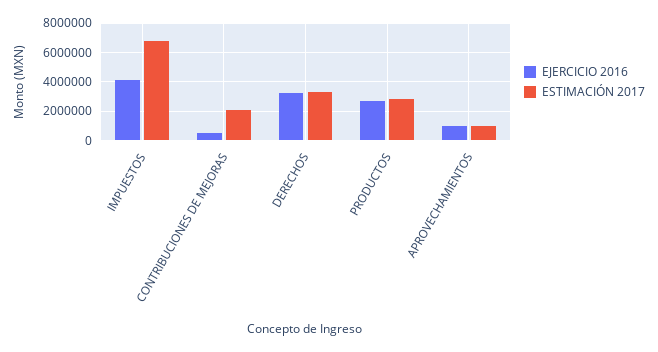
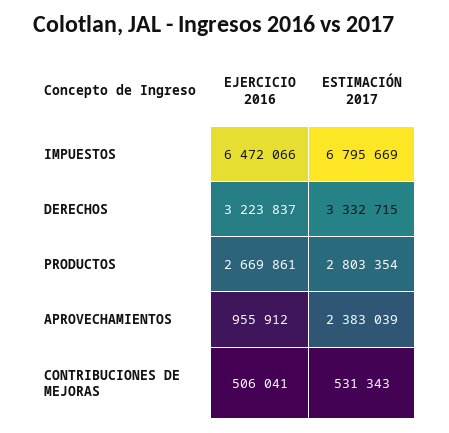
EJERCICIO 2016, IMPUESTOS: 4000000 -> 6472066
ESTIMACIÓN 2017, CONTRIBUCIONES DE MEJORAS: 2000000 -> 531343
ESTIMACIÓN 2017, APROVECHAMIENTOS: 1000000 -> 2383039

